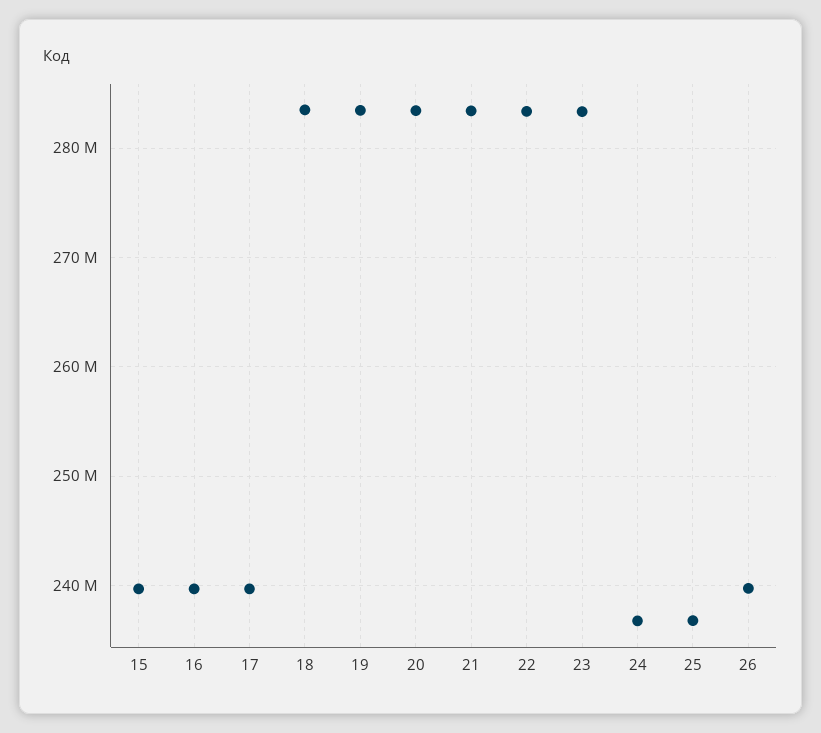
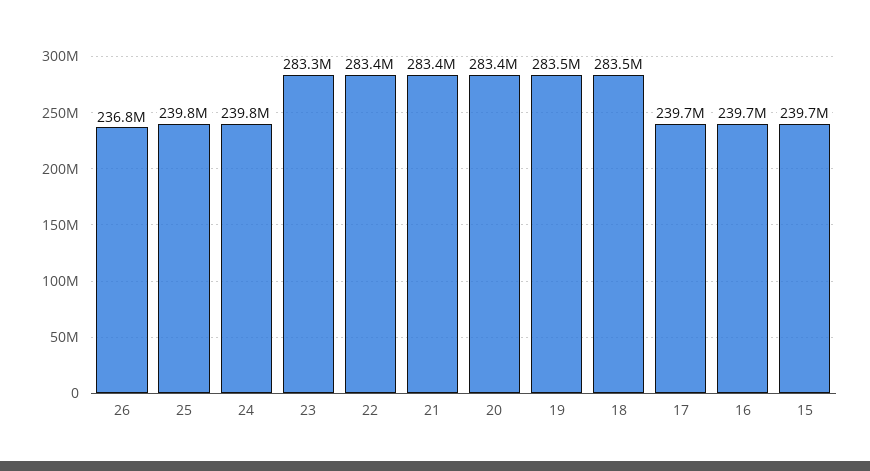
24: 237000000 -> 239800000
25: 237000000 -> 239800000
26: 240000000 -> 236800000

